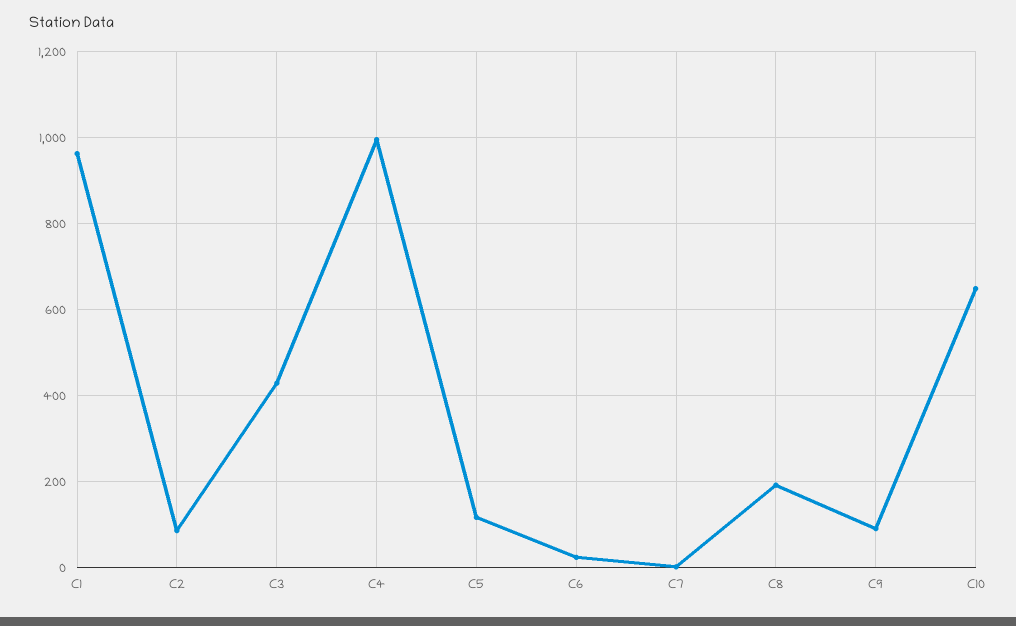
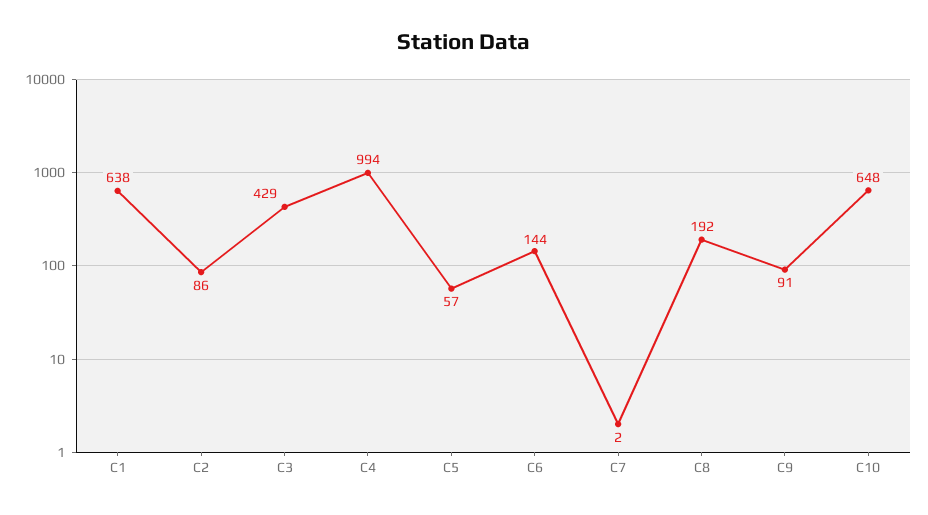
C1: 960 -> 638
C5: 120 -> 57
C6: 20 -> 144

